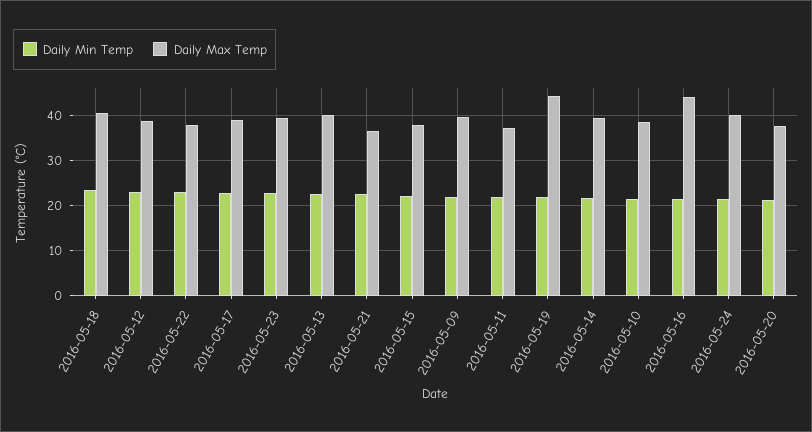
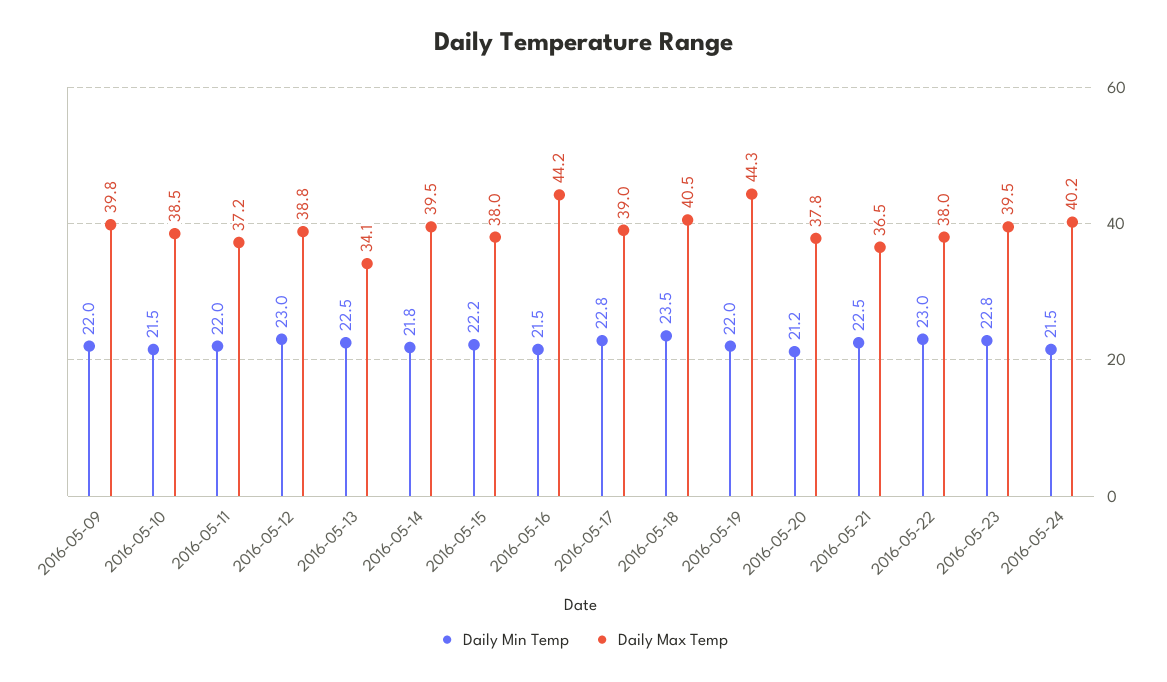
Daily Max Temp, 2016-05-13: 40 -> 34.1

